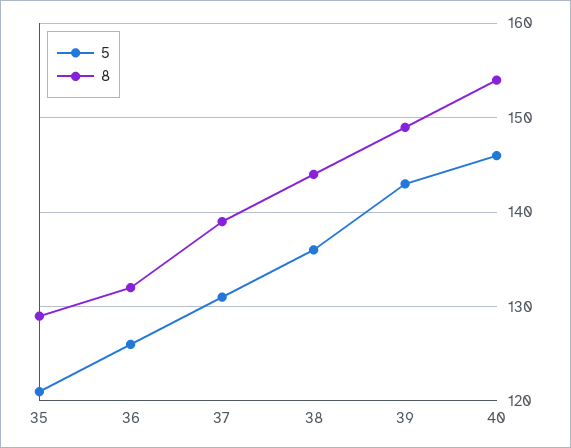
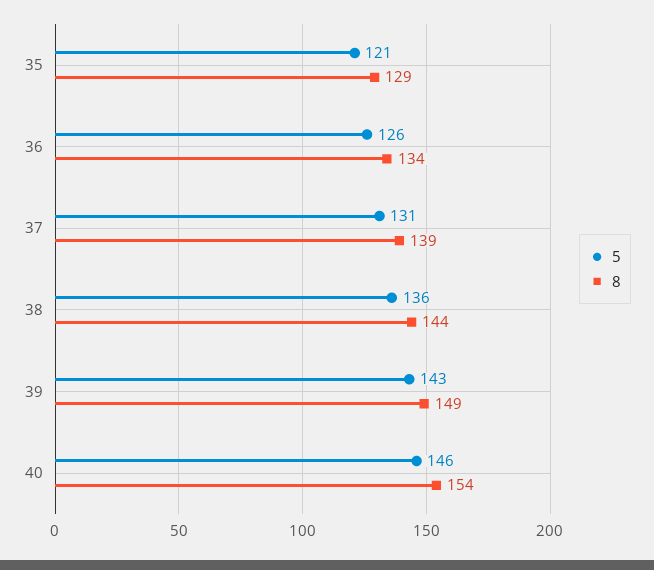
8, 36: 132 -> 134

